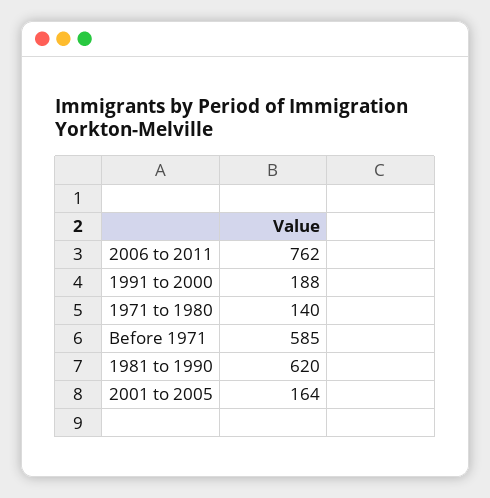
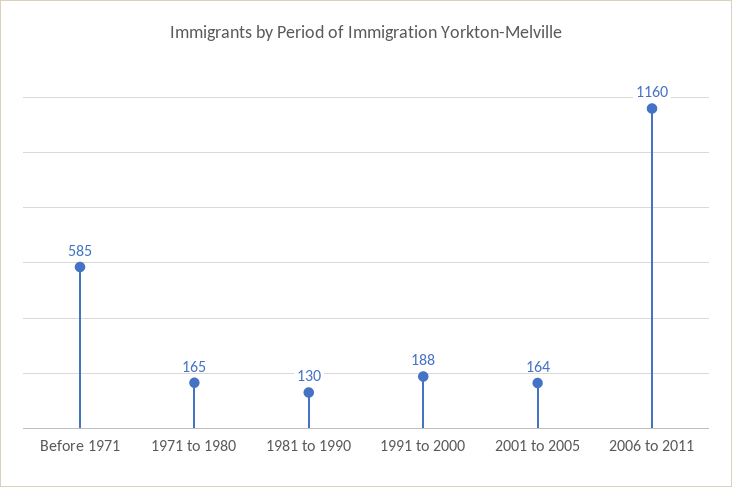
2006 to 2011: 762 -> 1160
1971 to 1980: 140 -> 165
1981 to 1990: 620 -> 130

